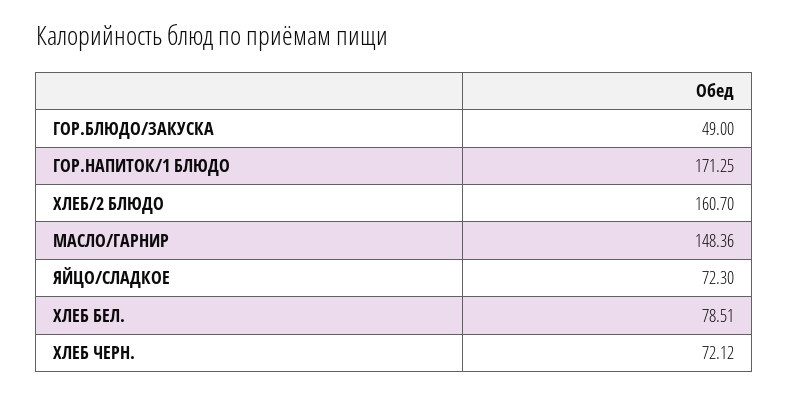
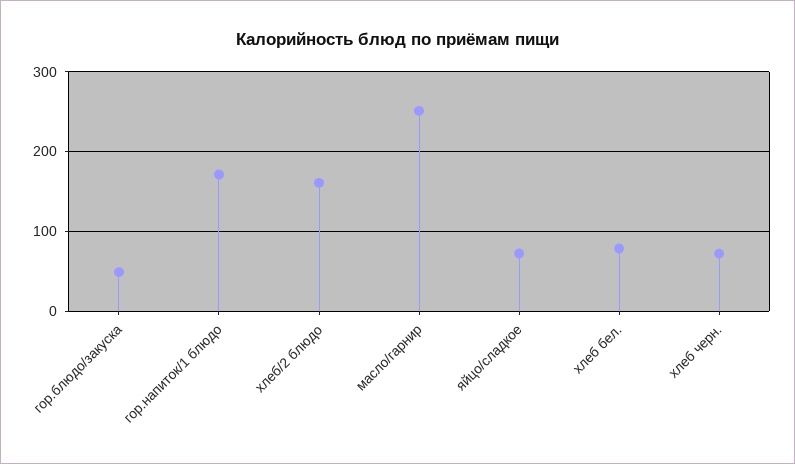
МАСЛО/ГАРНИР: 148.36 -> 250

